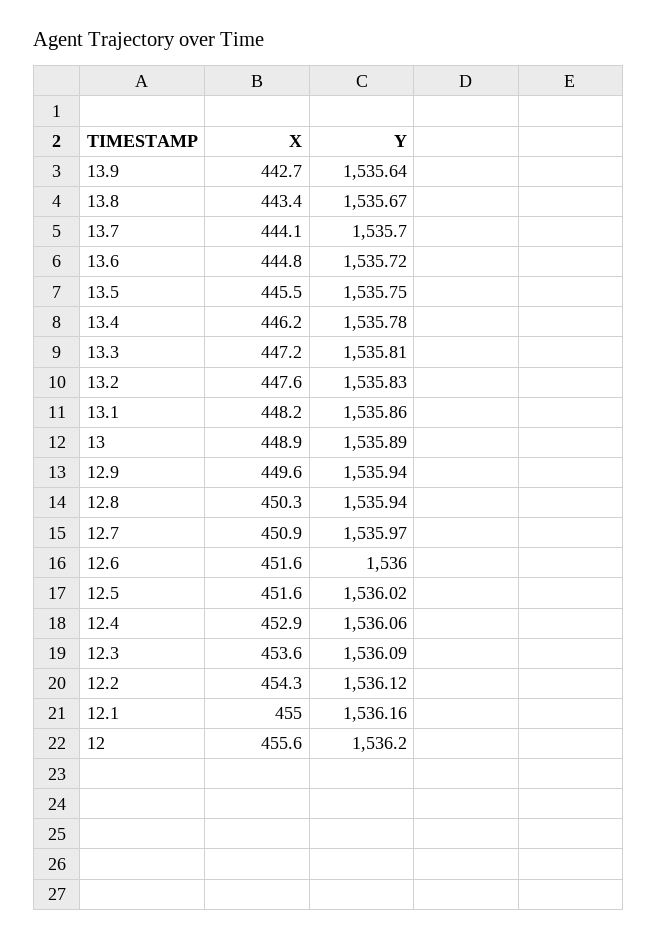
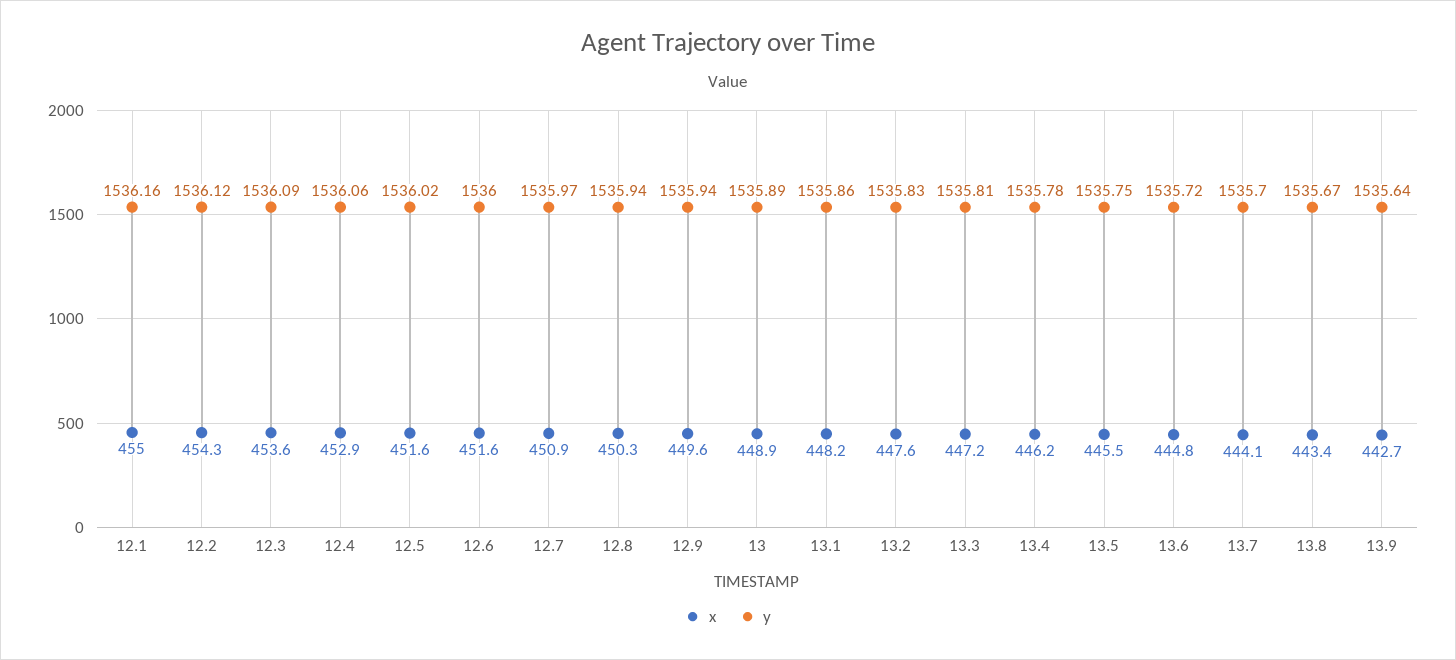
X, 12: 455.6 -> none
Y, 12: 1536.2 -> none

